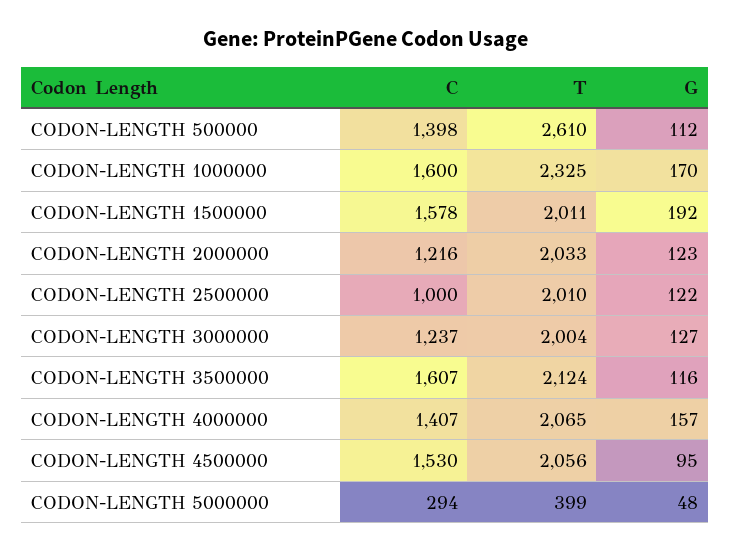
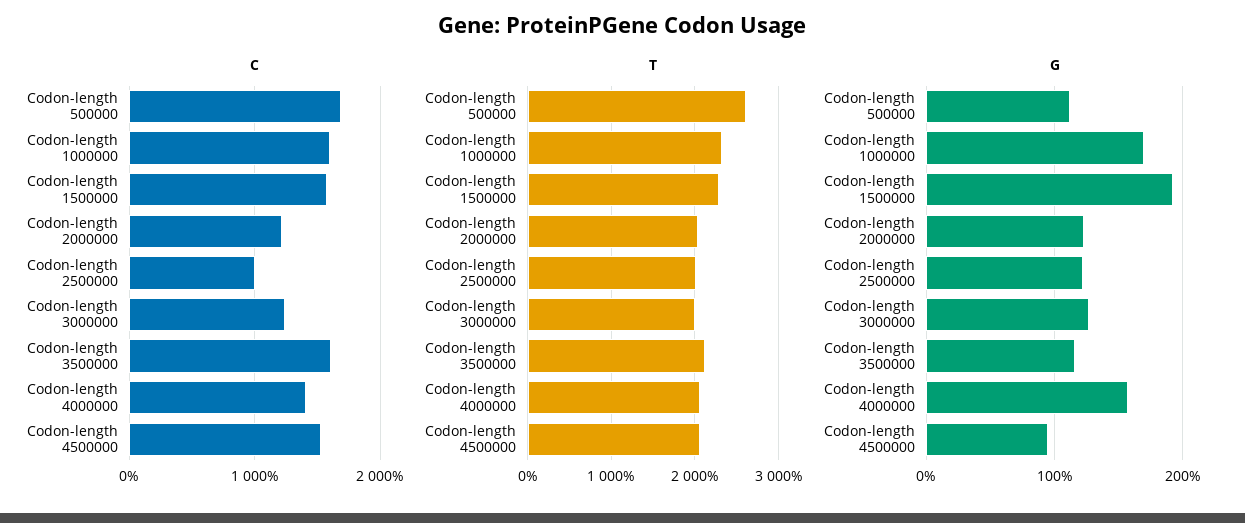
C, CODON-LENGTH 500000: 1398 -> 1700
T, CODON-LENGTH 1500000: 2011 -> 2300
C, CODON-LENGTH 5000000: 294 -> none
T, CODON-LENGTH 5000000: 399 -> none
G, CODON-LENGTH 5000000: 48 -> none

